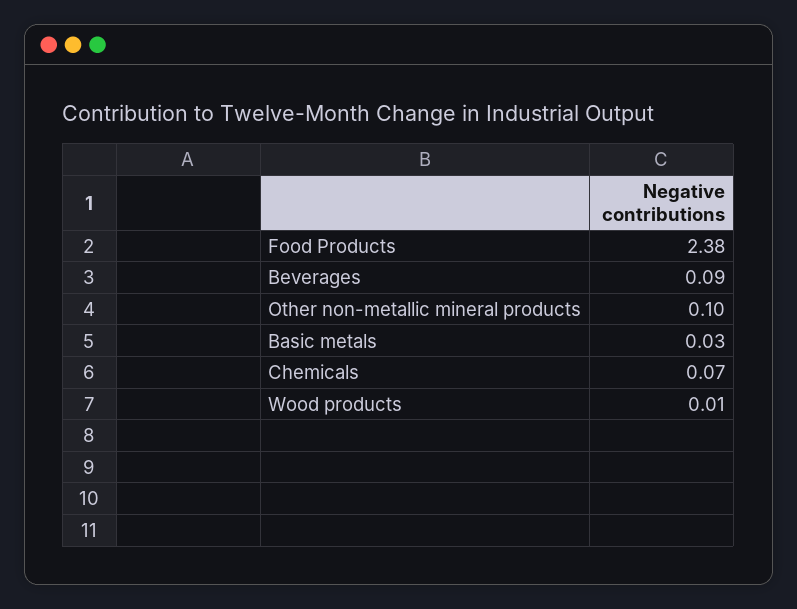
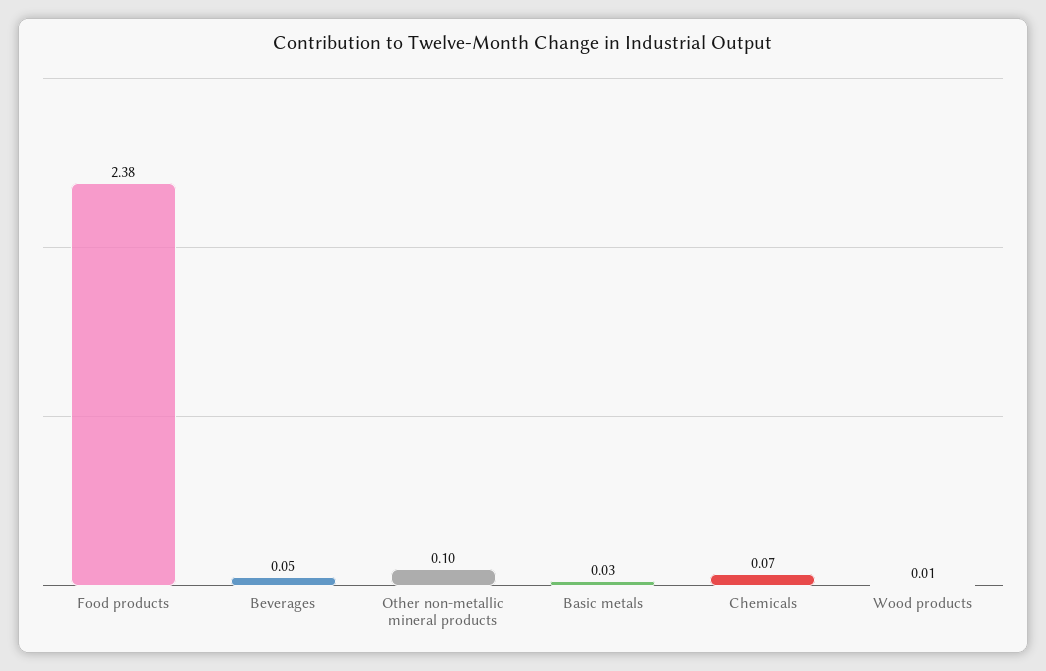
Beverages: 0.09 -> 0.05

